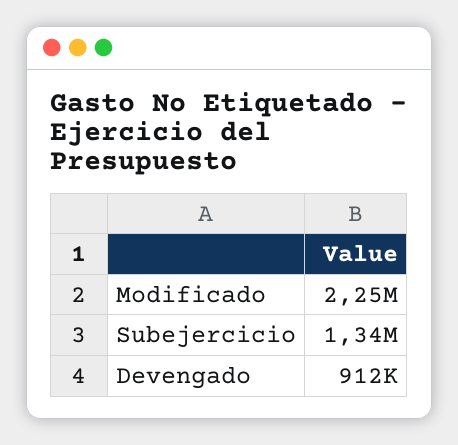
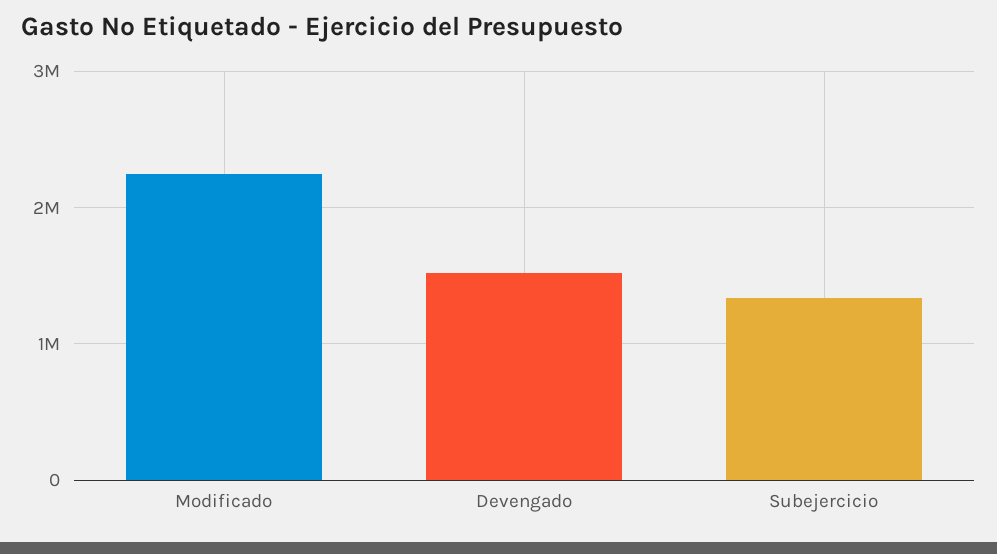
Devengado: 912000 -> 1500000

